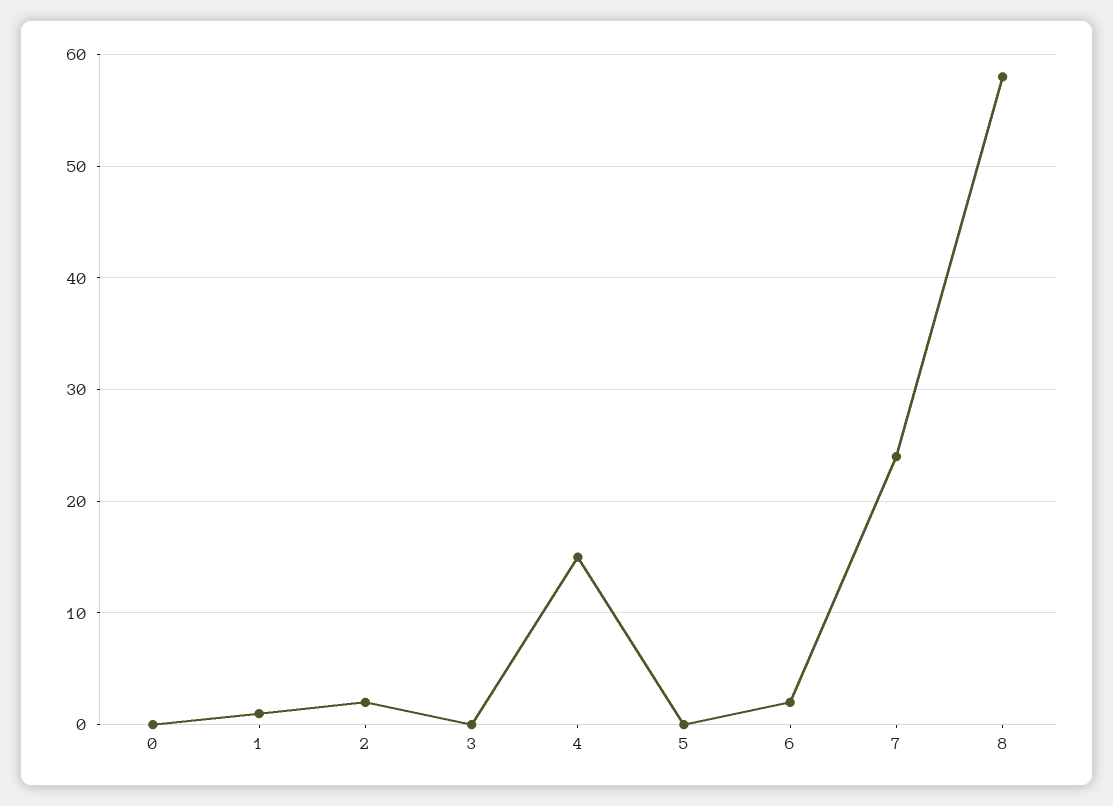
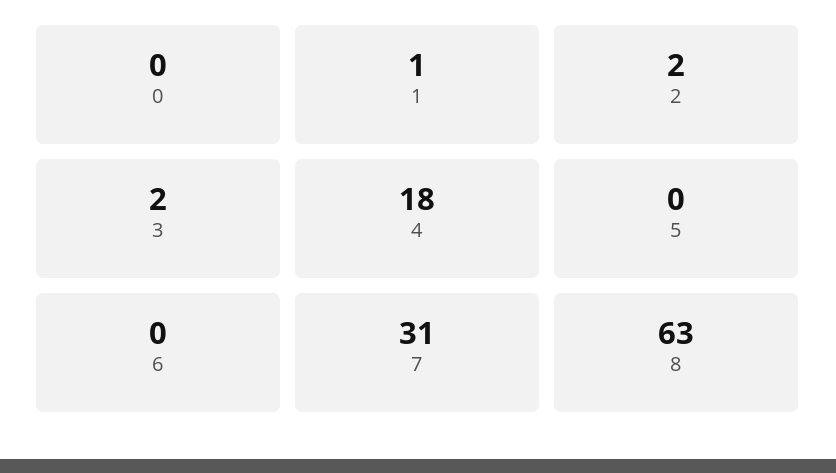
3: 0 -> 2
4: 15 -> 18
6: 2 -> 0
7: 24 -> 31
8: 58 -> 63

